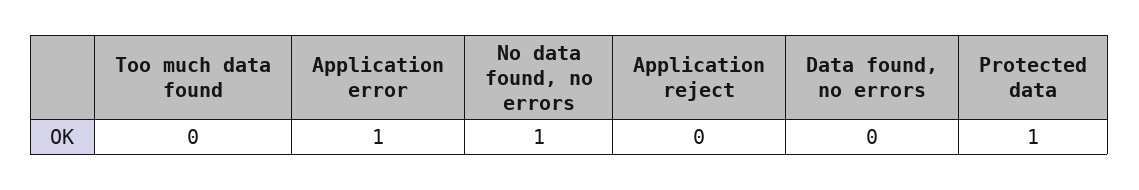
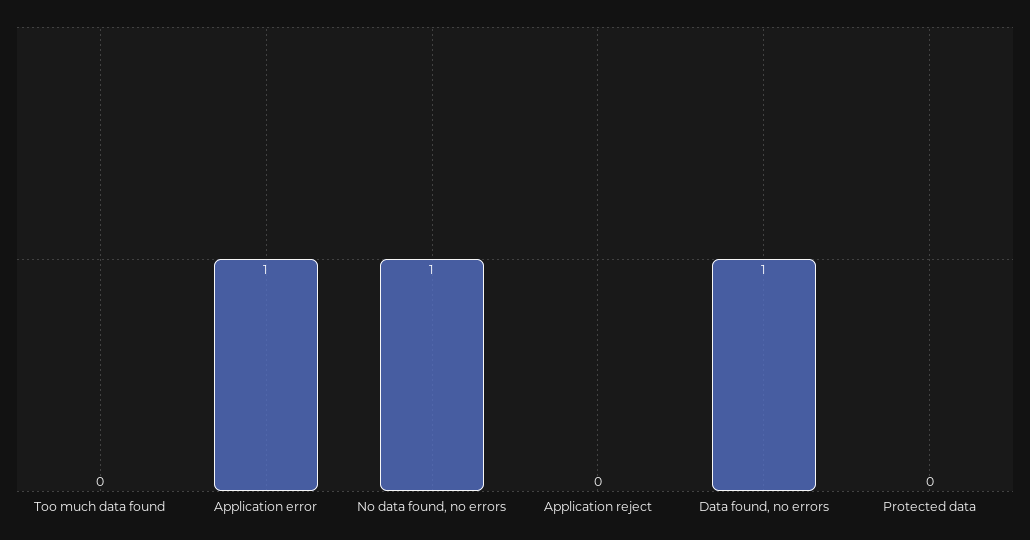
Data found, no errors: 0 -> 1
Protected data: 1 -> 0

